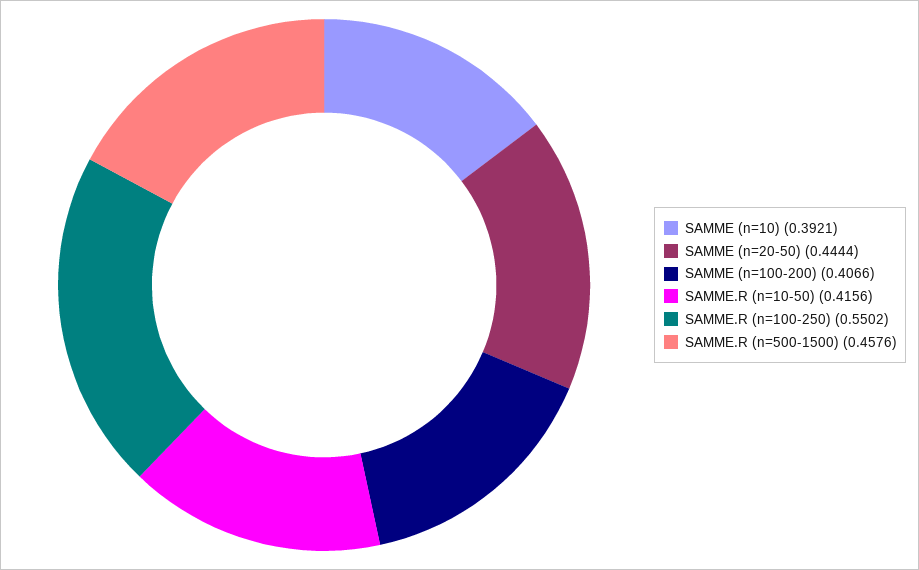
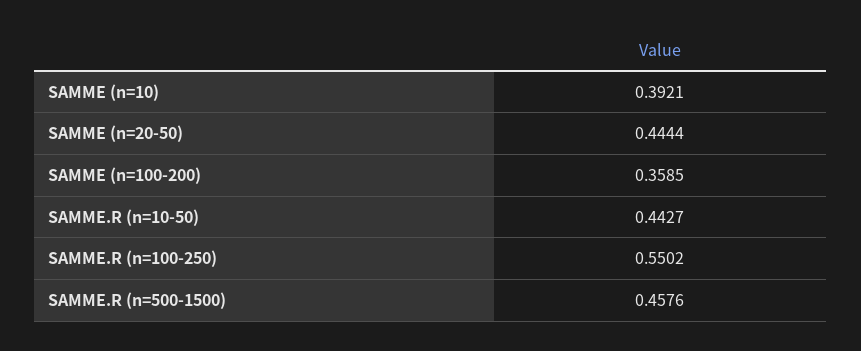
SAMME (n=100-200): 0.4066 -> 0.3585
SAMME.R (n=10-50): 0.4156 -> 0.4427

